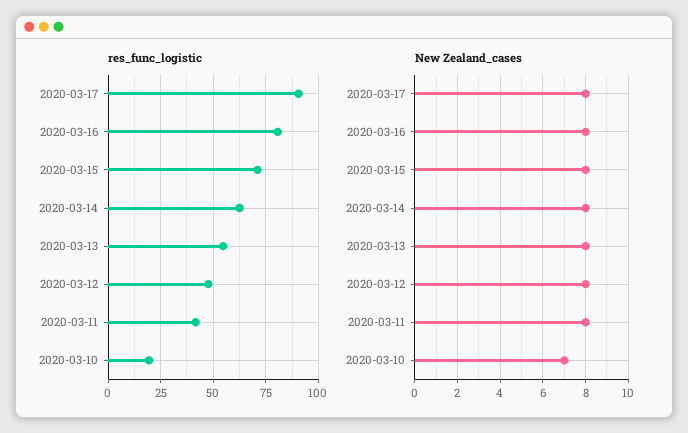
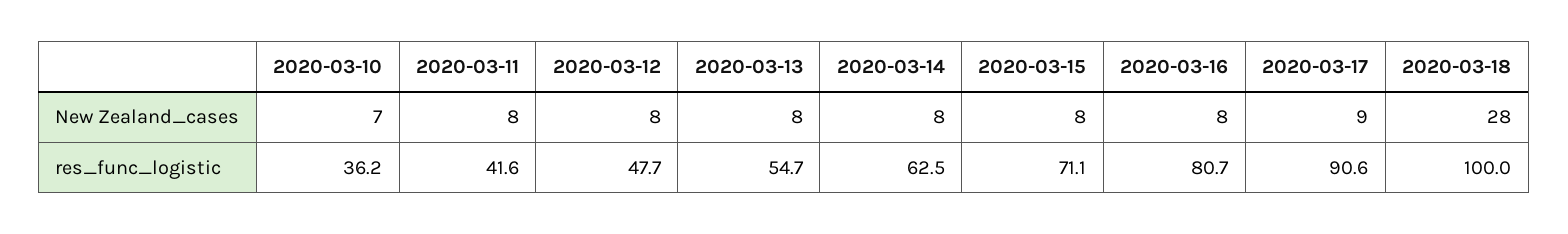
res_func_logistic, 2020-03-10: 20 -> 36.2
New Zealand_cases, 2020-03-17: 8 -> 9
New Zealand_cases, 2020-03-18: none -> 28
res_func_logistic, 2020-03-18: none -> 100

